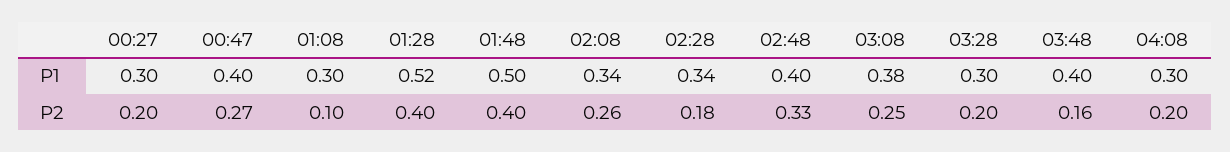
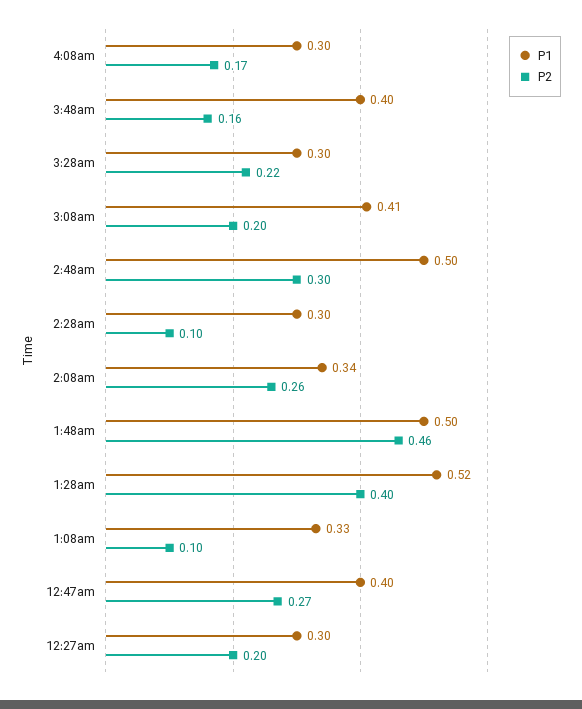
P1, 01:08: 0.3 -> 0.33
P1, 02:28: 0.34 -> 0.3
P1, 02:48: 0.4 -> 0.5
P1, 03:08: 0.38 -> 0.41
P2, 01:48: 0.4 -> 0.46
P2, 02:28: 0.18 -> 0.1
P2, 02:48: 0.33 -> 0.3
P2, 03:08: 0.25 -> 0.2
P2, 03:28: 0.2 -> 0.22
P2, 04:08: 0.2 -> 0.17

